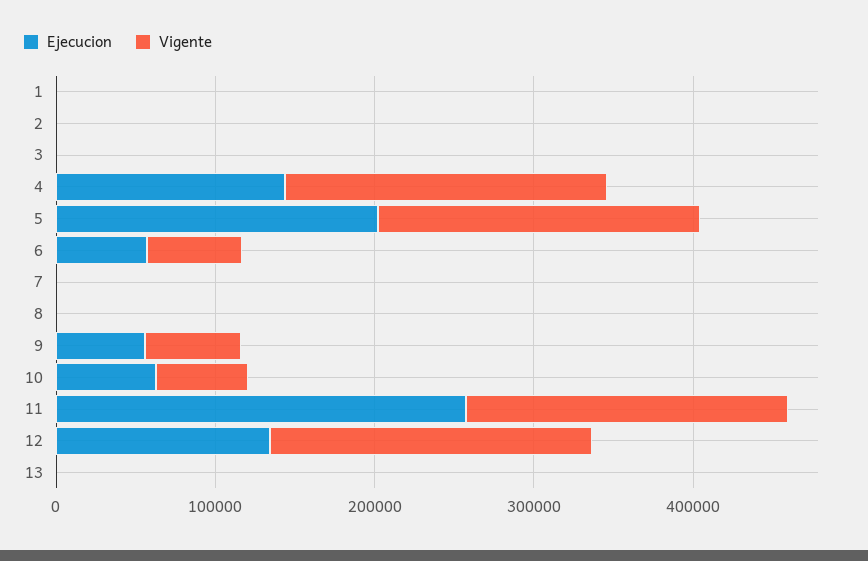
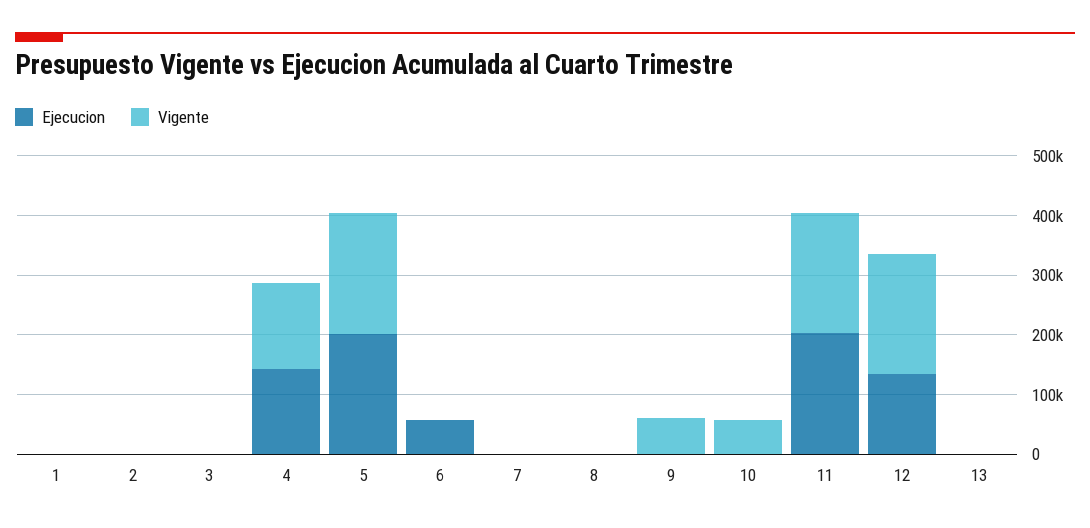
Vigente, 4: 200000 -> 140000
Vigente, 6: 60000 -> 0
Ejecucion, 9: 60000 -> 0
Ejecucion, 10: 60000 -> 0
Ejecucion, 11: 260000 -> 200000

